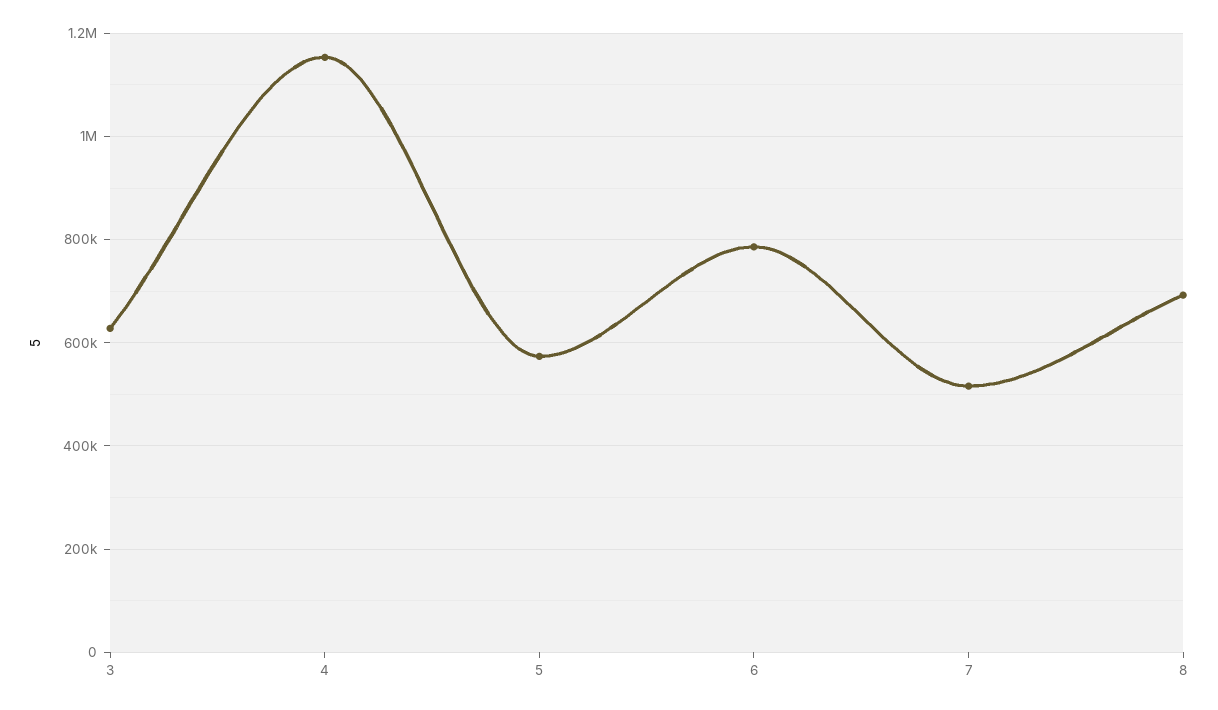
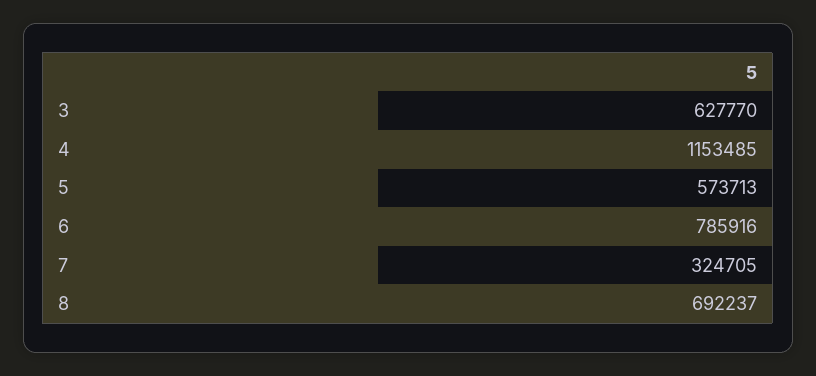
7: 520000 -> 324705

